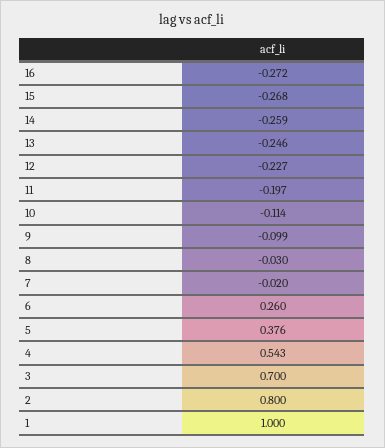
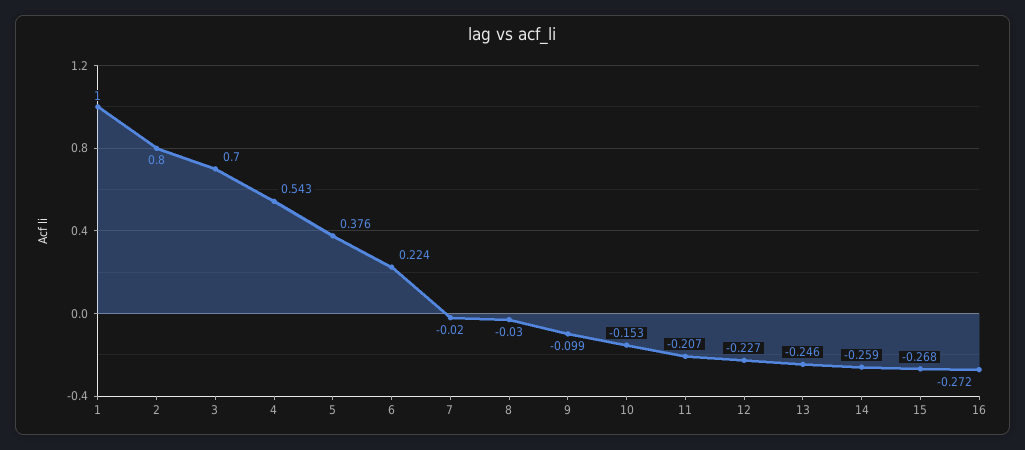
11: -0.197 -> -0.207
10: -0.114 -> -0.153
6: 0.26 -> 0.224

